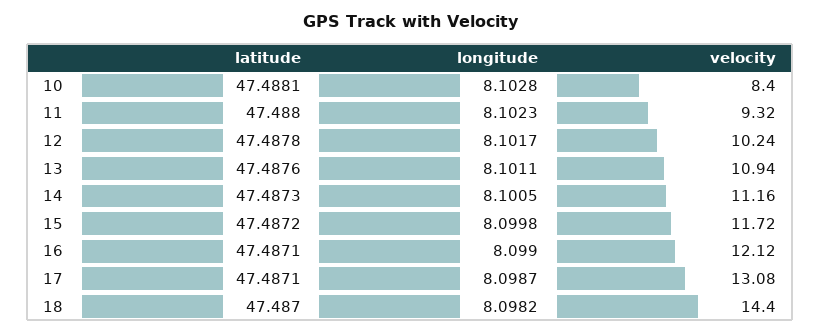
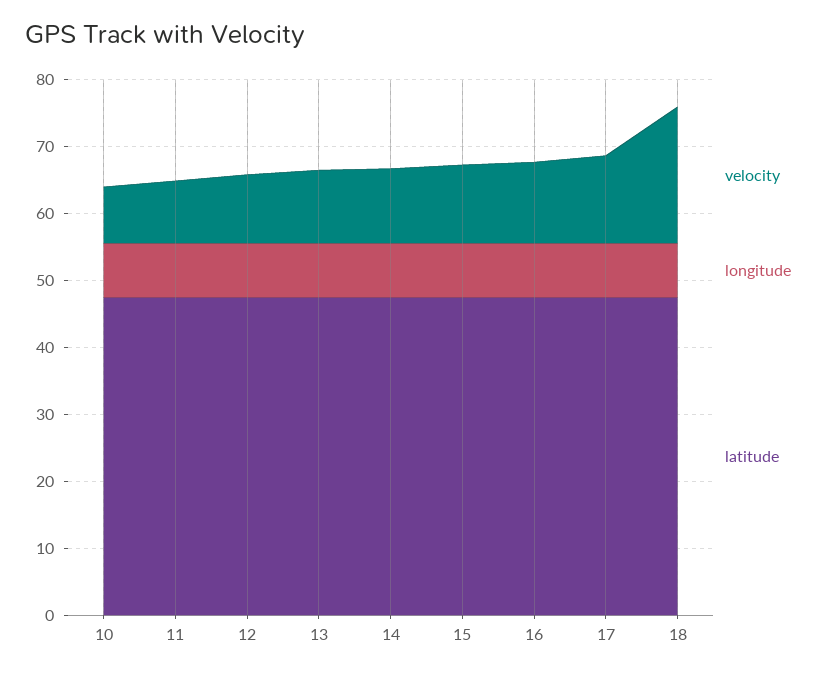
velocity, 18: 14.4 -> 20

